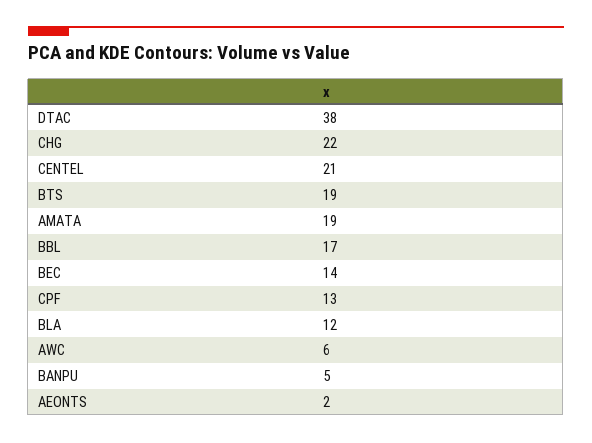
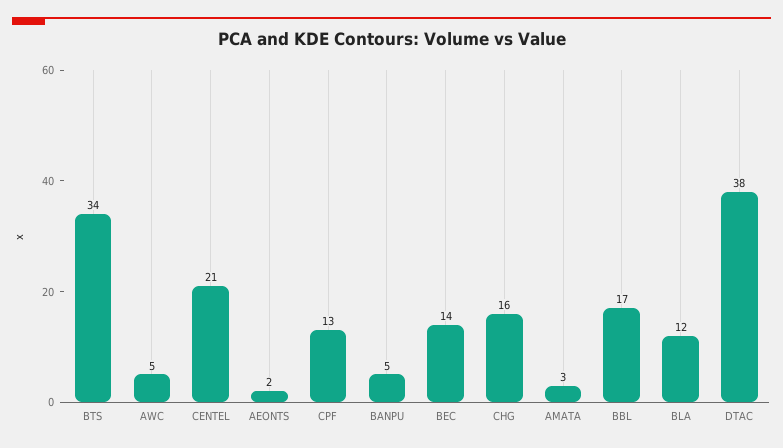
CHG: 22 -> 16
BTS: 19 -> 34
AMATA: 19 -> 3
AWC: 6 -> 5

